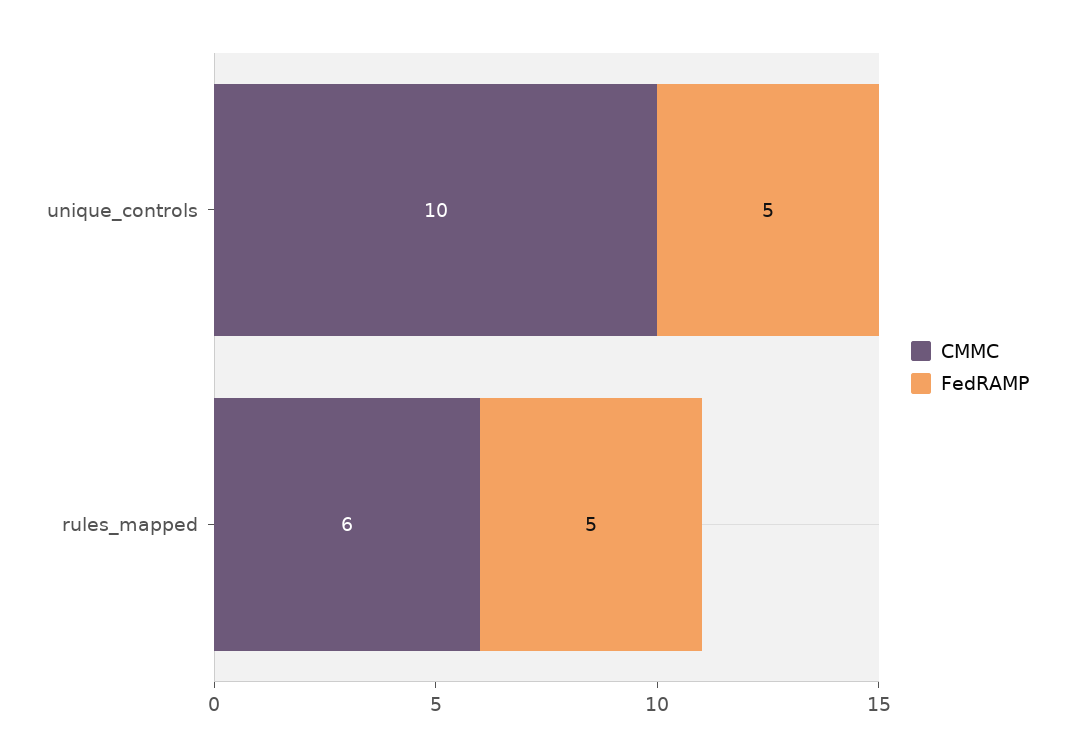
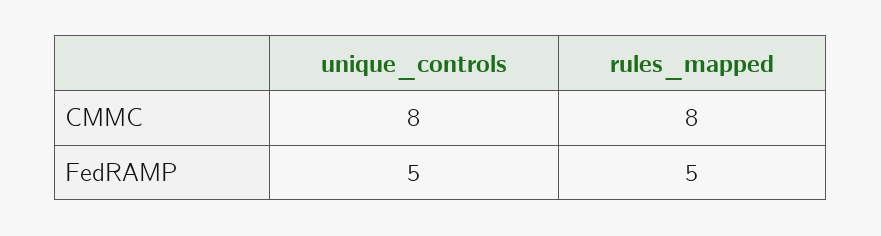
CMMC, unique_controls: 10 -> 8
CMMC, rules_mapped: 6 -> 8

